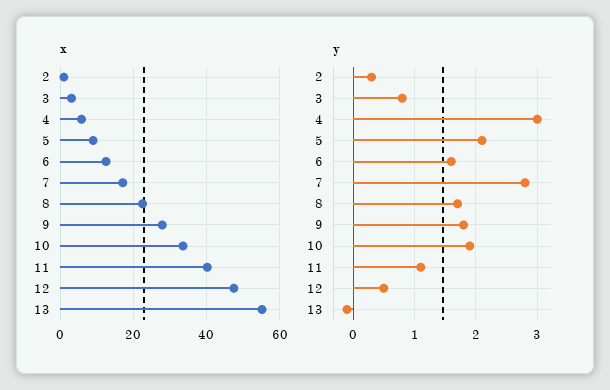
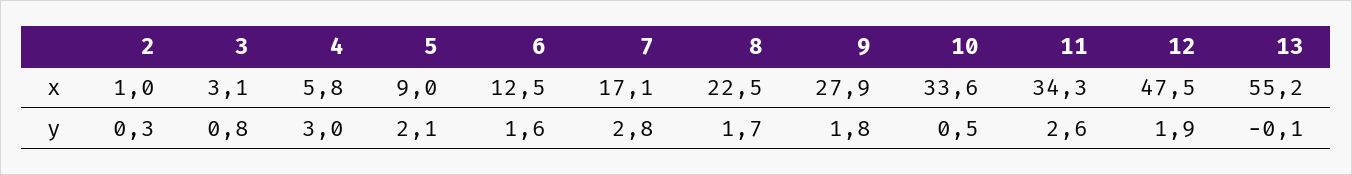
x, 11: 40 -> 34.3
y, 10: 1.9 -> 0.5
y, 11: 1.1 -> 2.6
y, 12: 0.5 -> 1.9

